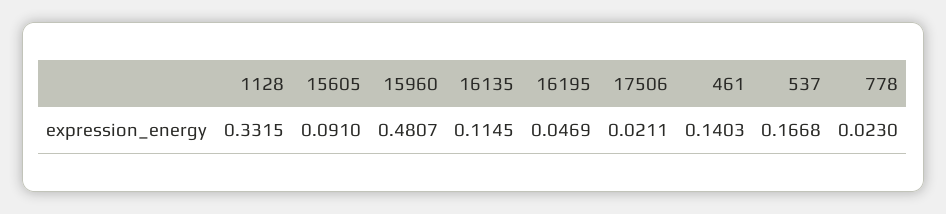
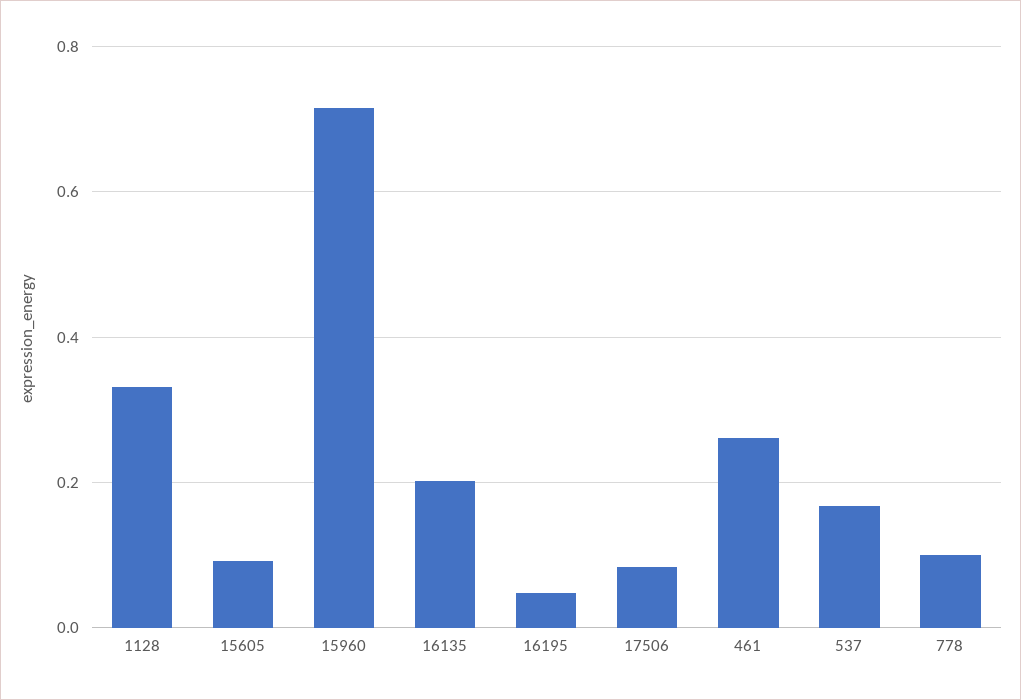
15960: 0.4807 -> 0.72
16135: 0.1145 -> 0.2
17506: 0.0211 -> 0.08
461: 0.1403 -> 0.26
778: 0.023 -> 0.1

